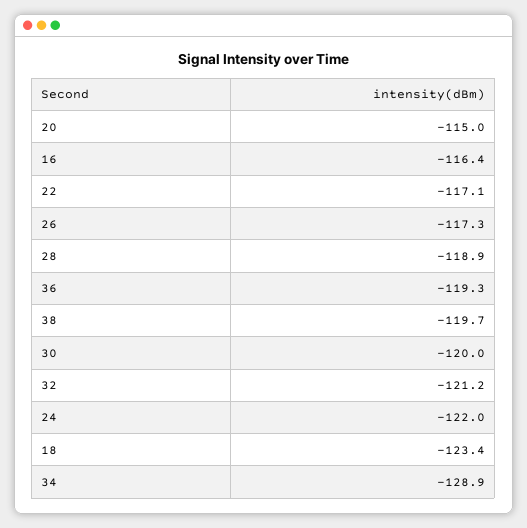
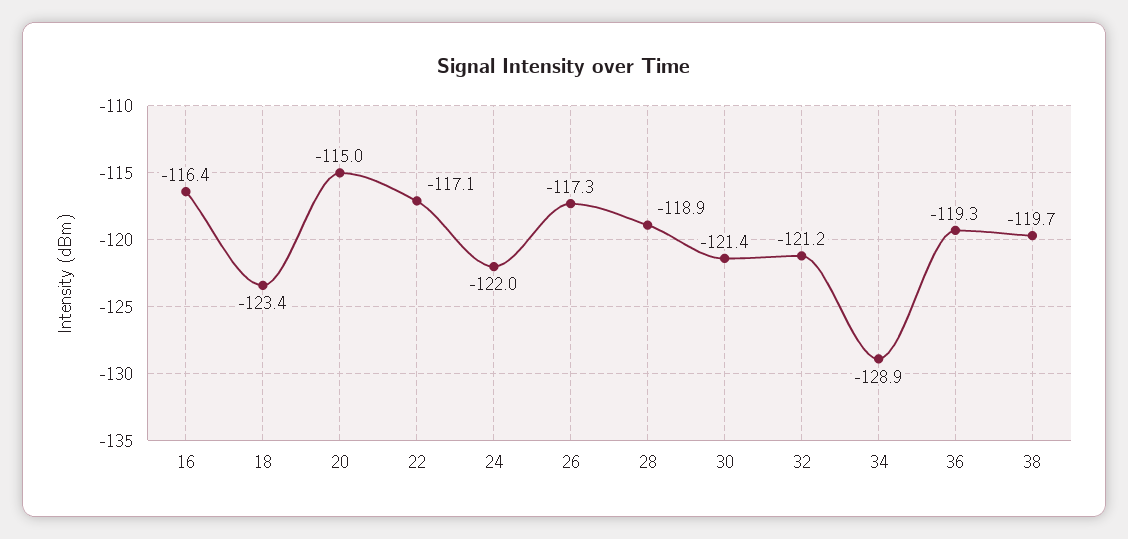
30: -120 -> -121.4

